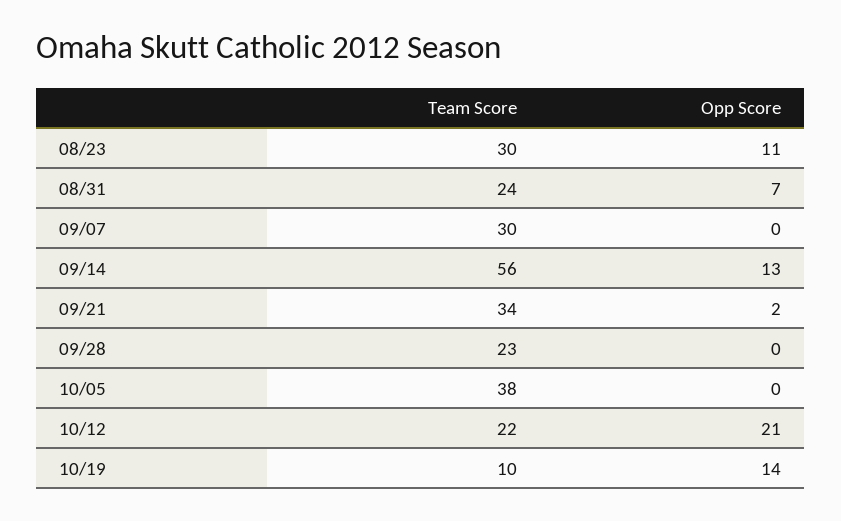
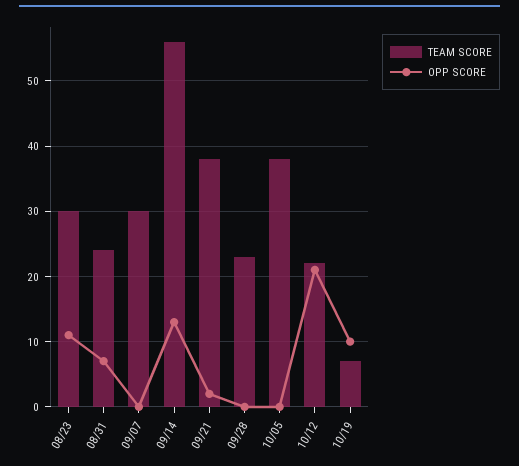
Team Score, 09/21: 34 -> 38
Team Score, 10/19: 10 -> 7
Opp Score, 10/19: 14 -> 10

